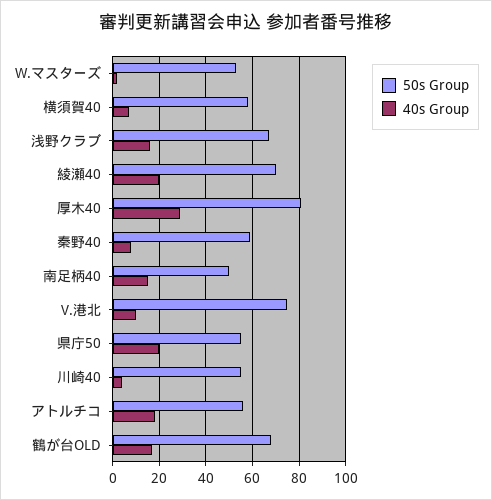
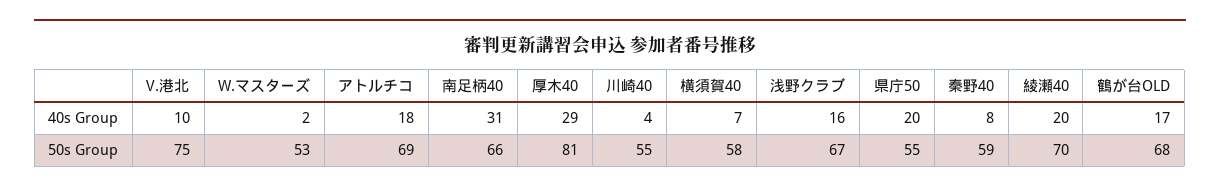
50s Group, 南足柄40: 50 -> 66
40s Group, 南足柄40: 15 -> 31
50s Group, アトルチコ: 55 -> 69

